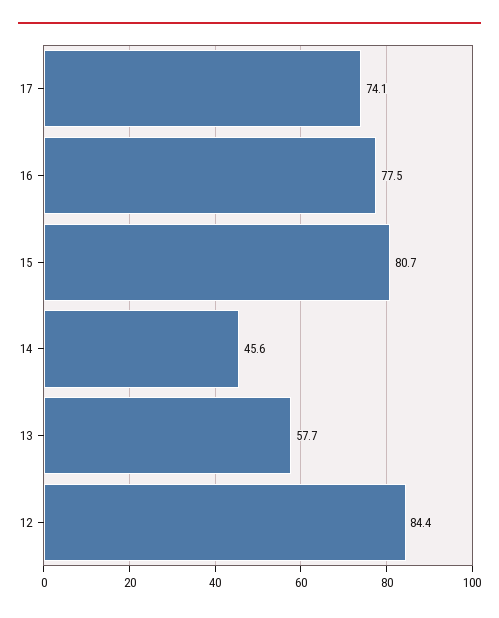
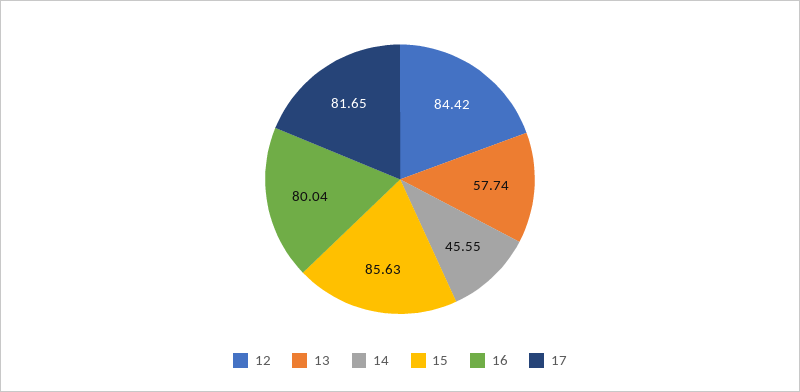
17: 74.1 -> 81.65
16: 77.5 -> 80.04
15: 80.7 -> 85.63

